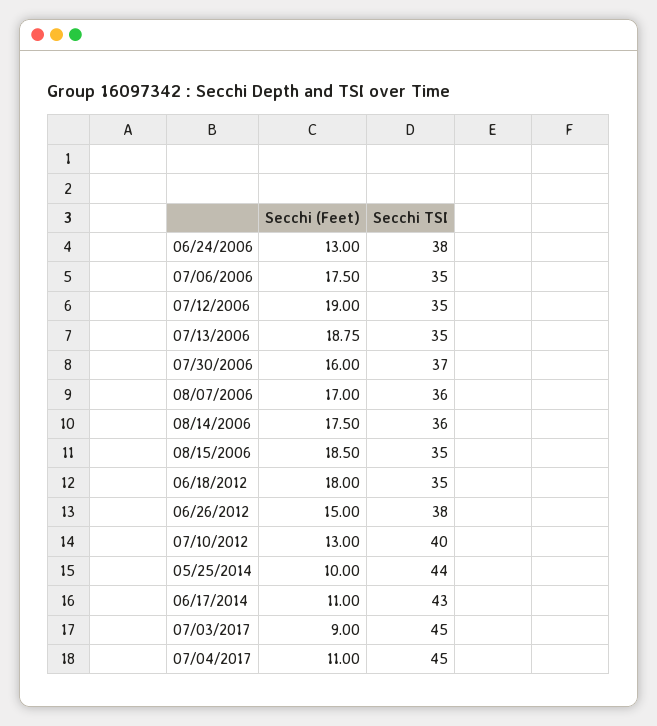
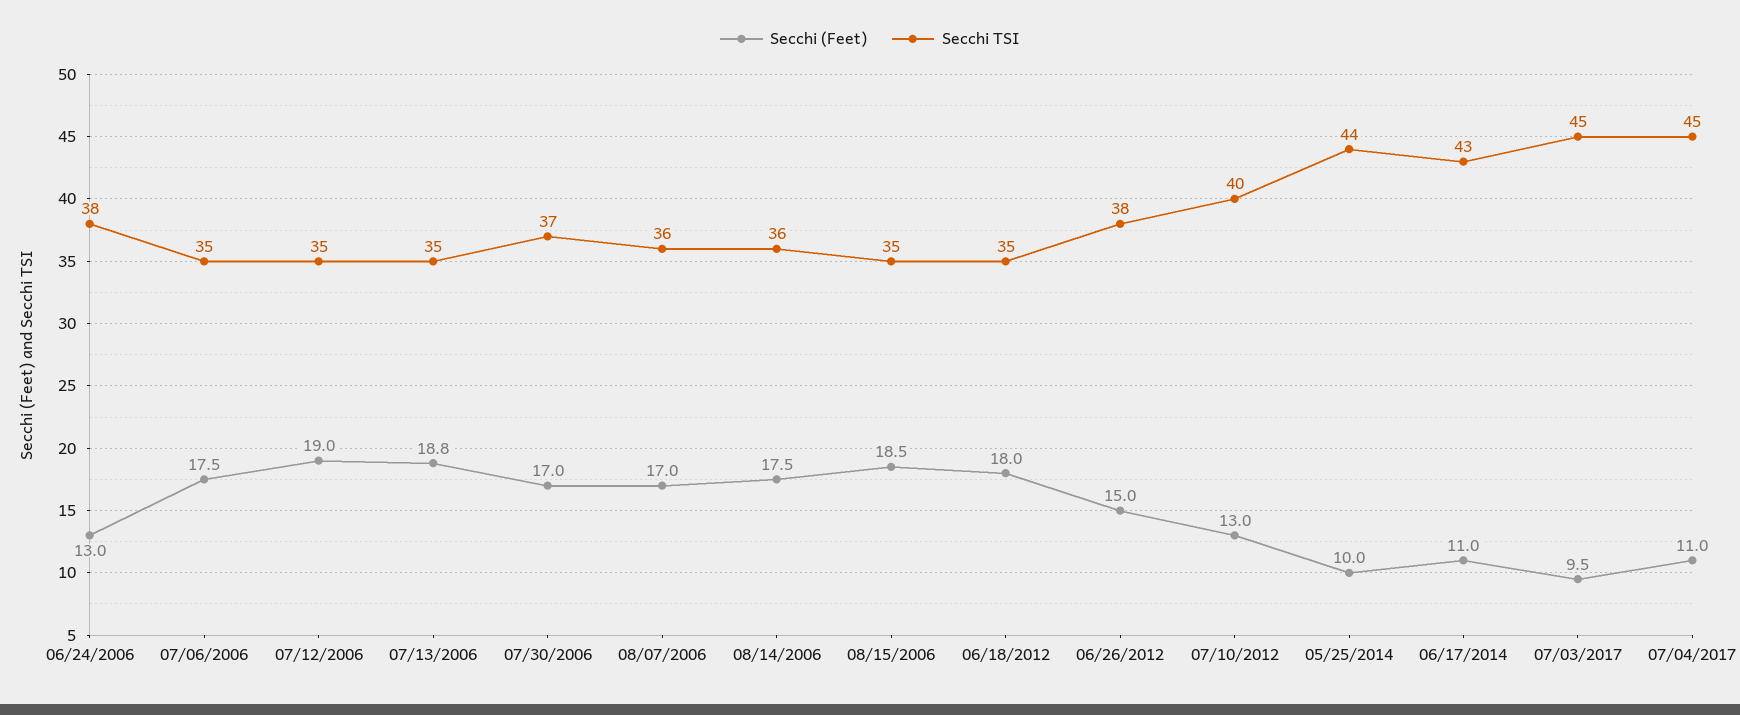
Secchi (Feet), 07/30/2006: 16 -> 17
Secchi (Feet), 07/03/2017: 9 -> 9.5

